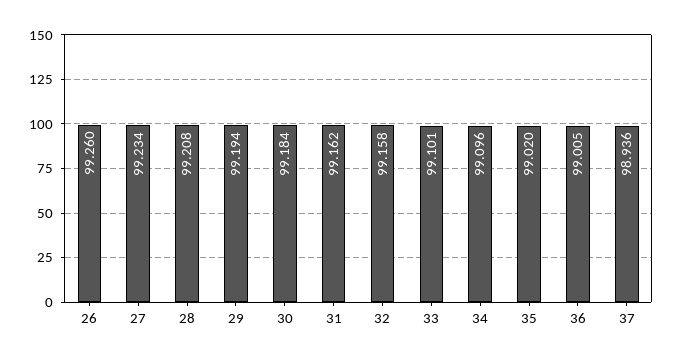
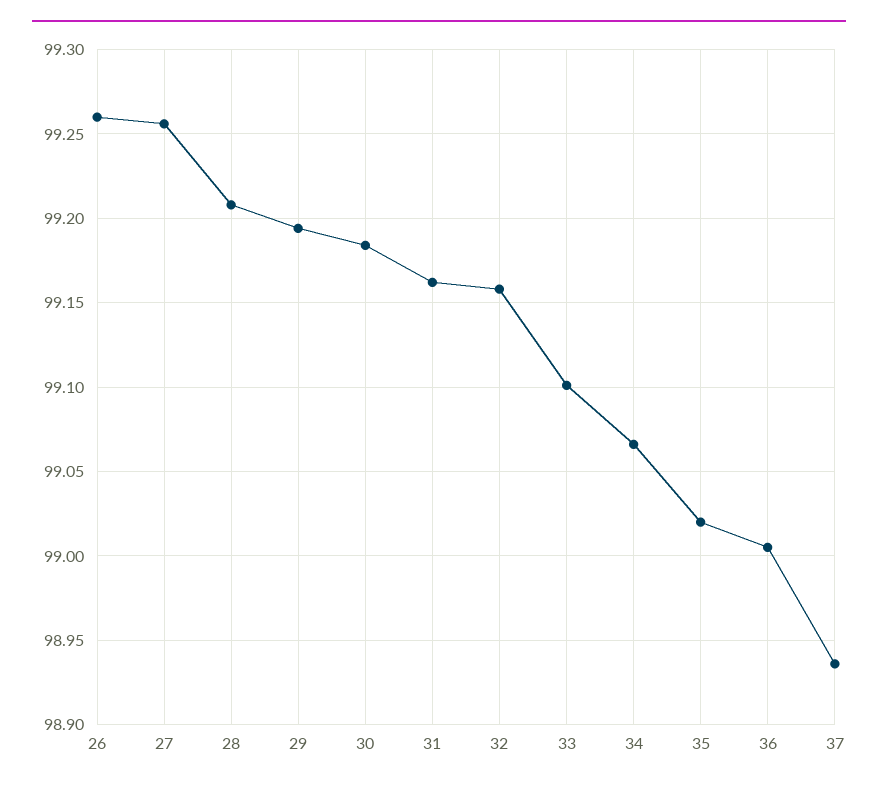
27: 99.234 -> 99.255
34: 99.096 -> 99.065

